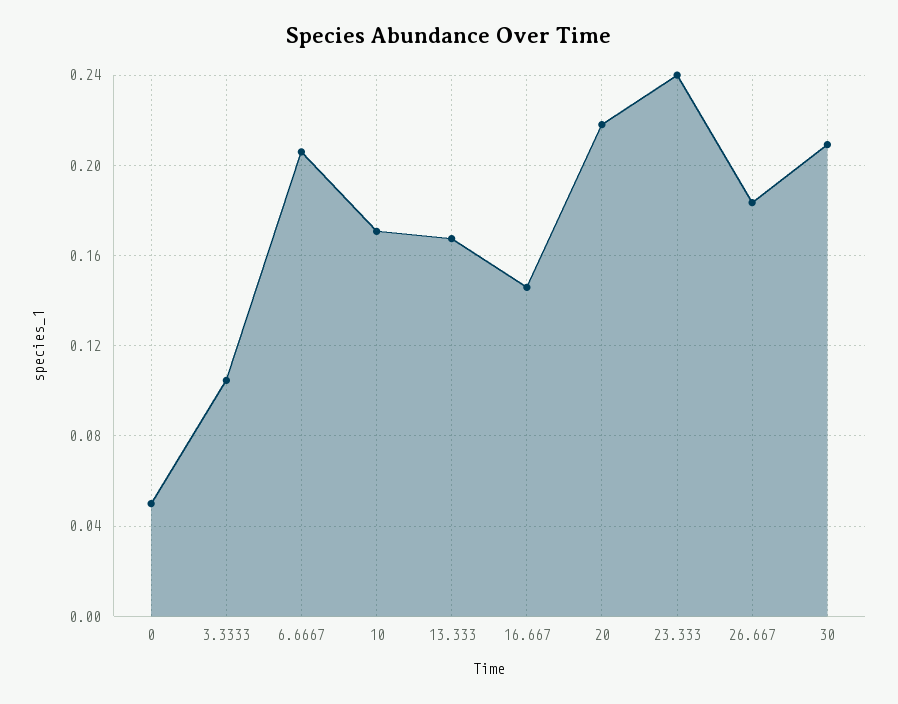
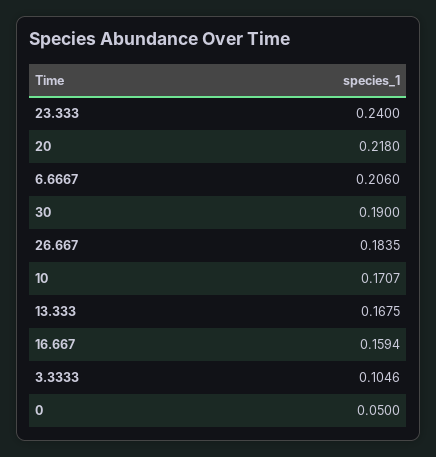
16.667: 0.145 -> 0.1594
30: 0.21 -> 0.19

